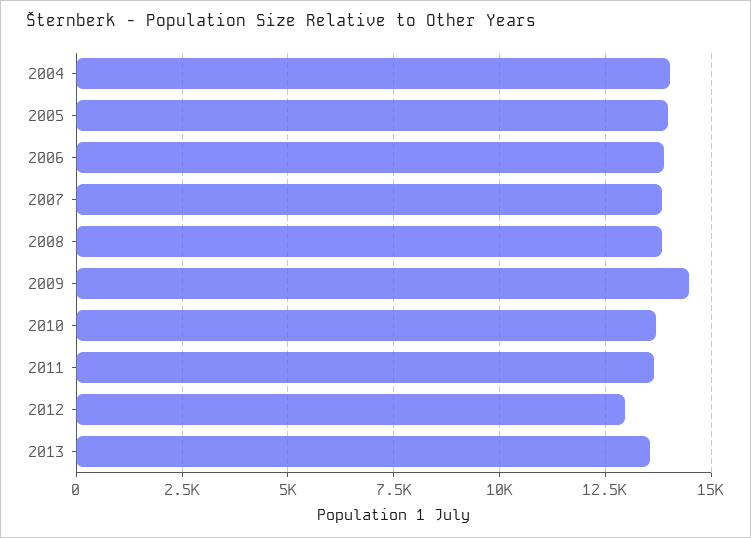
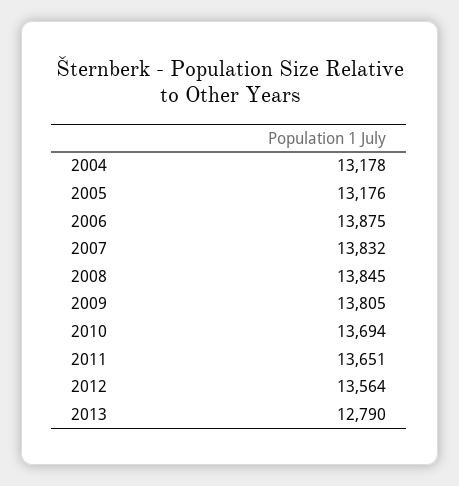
2004: 14000 -> 13178
2005: 14000 -> 13176
2009: 14500 -> 13805
2012: 13000 -> 13564
2013: 13500 -> 12790

